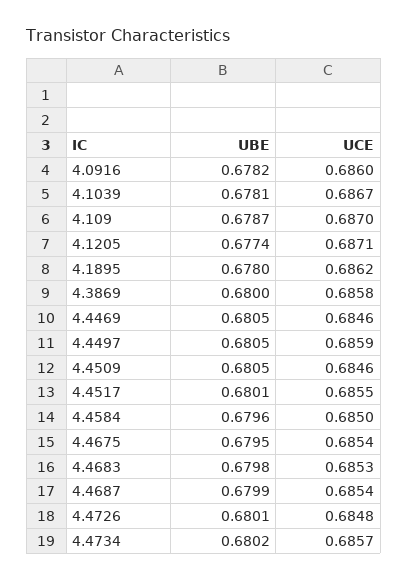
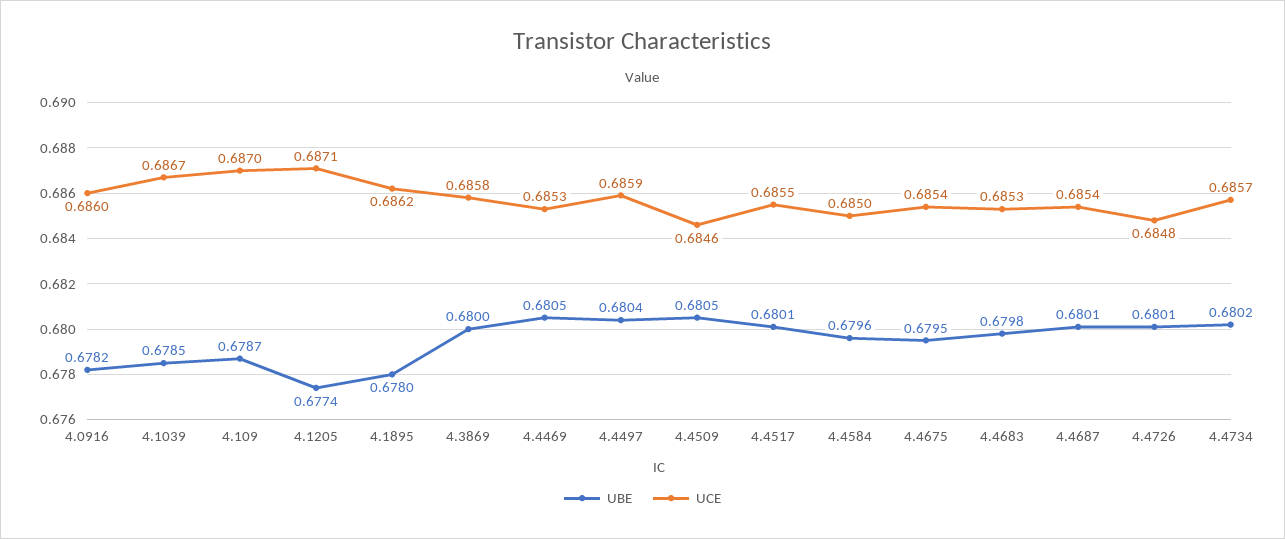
UBE, 4.1039: 0.6781 -> 0.6785
UCE, 4.4469: 0.6846 -> 0.6853
UBE, 4.4497: 0.6805 -> 0.6804
UBE, 4.4687: 0.6799 -> 0.6801

